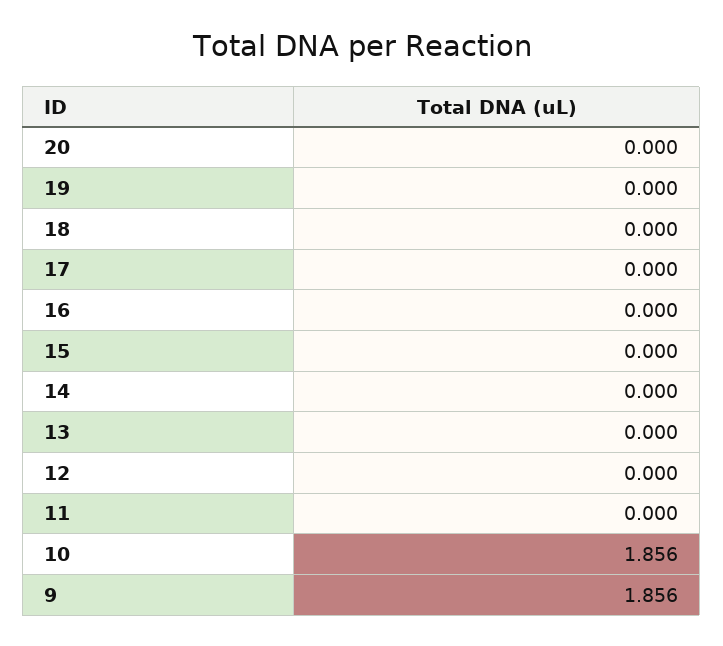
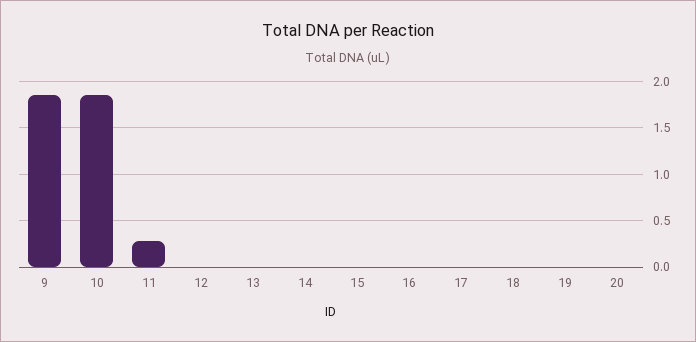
11: 0 -> 0.3

